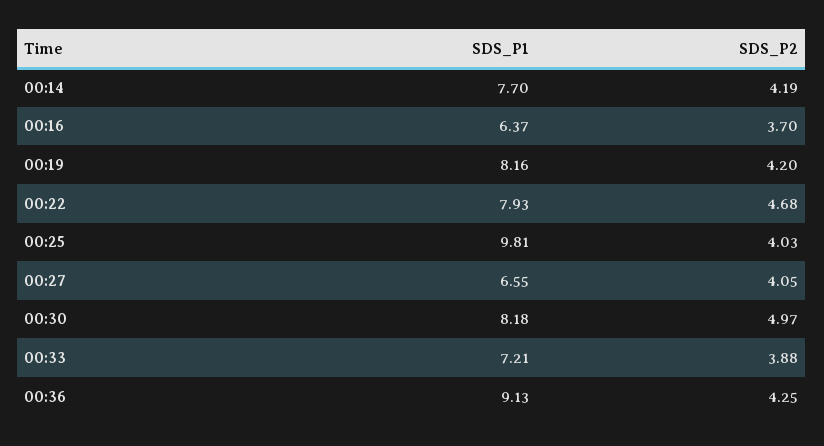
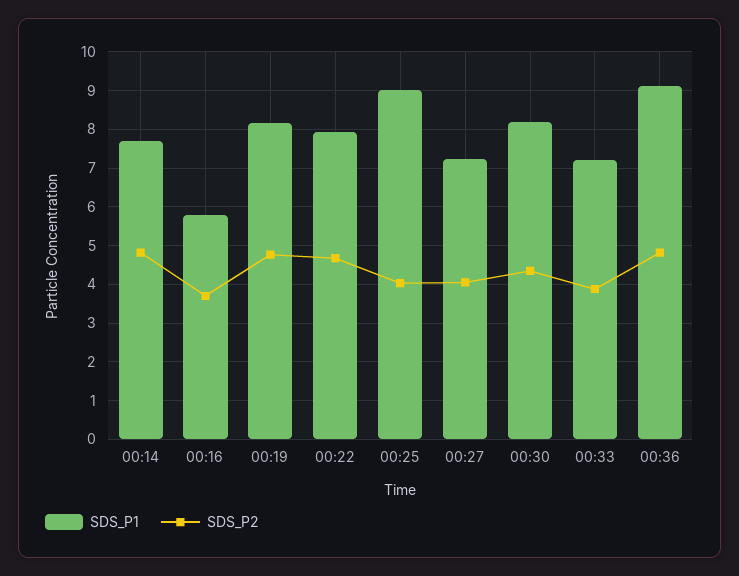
SDS_P2, 00:14: 4.19 -> 4.8
SDS_P1, 00:16: 6.37 -> 5.8
SDS_P2, 00:19: 4.2 -> 4.8
SDS_P1, 00:25: 9.81 -> 9
SDS_P1, 00:27: 6.55 -> 7.2
SDS_P2, 00:30: 4.97 -> 4.4
SDS_P2, 00:36: 4.25 -> 4.8

